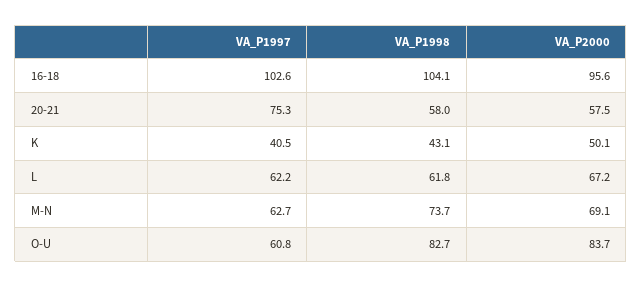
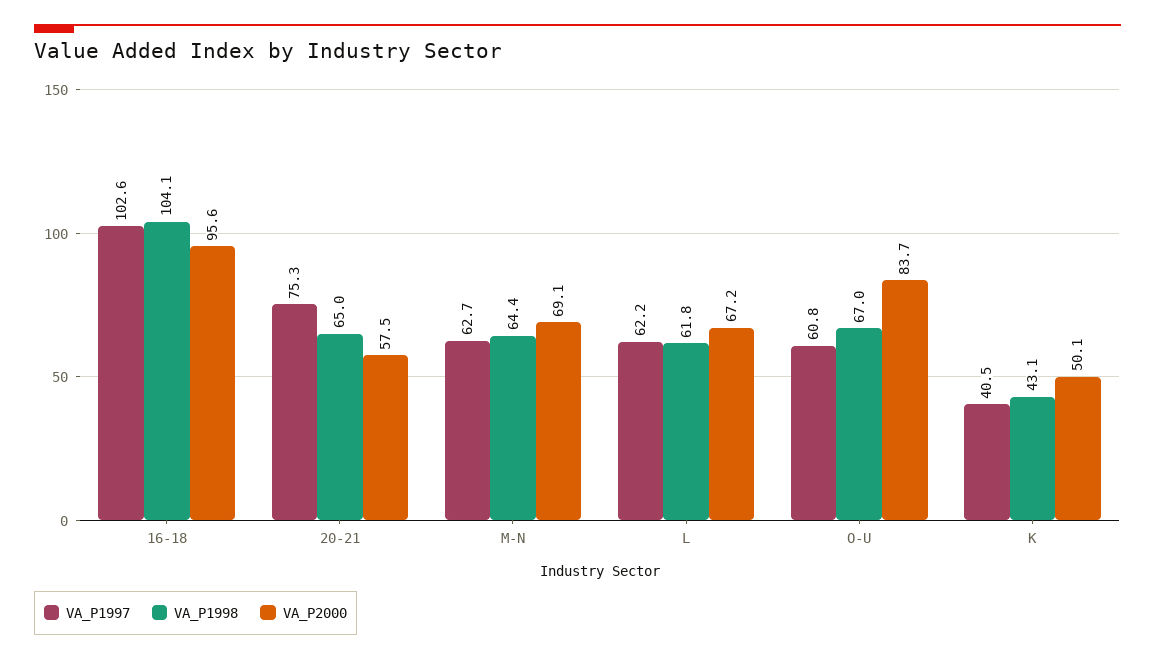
VA_P1998, 20-21: 58 -> 65
VA_P1998, M-N: 73.7 -> 64.4
VA_P1998, O-U: 82.7 -> 67

